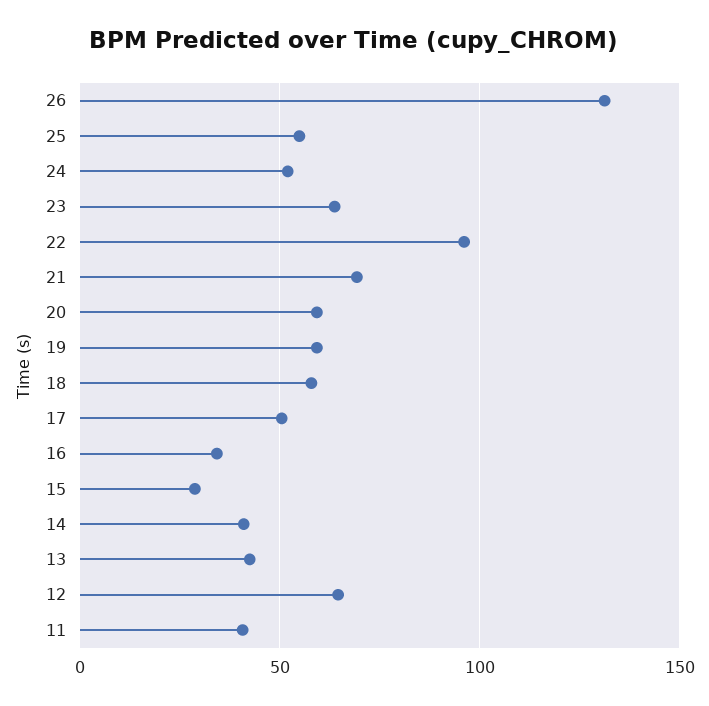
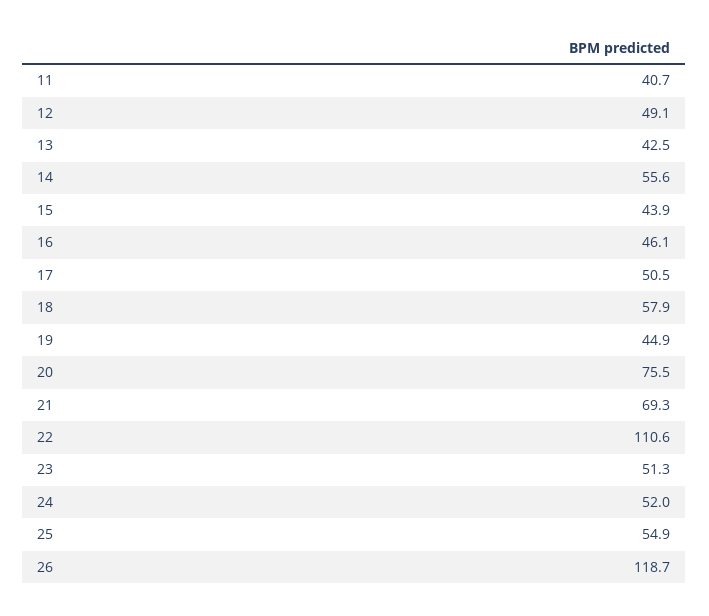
26: 130 -> 118.7
23: 65 -> 51.3
22: 95 -> 110.6
20: 60 -> 75.5
19: 60 -> 44.9
16: 35 -> 46.1
15: 30 -> 43.9
14: 40 -> 55.6
12: 65 -> 49.1

